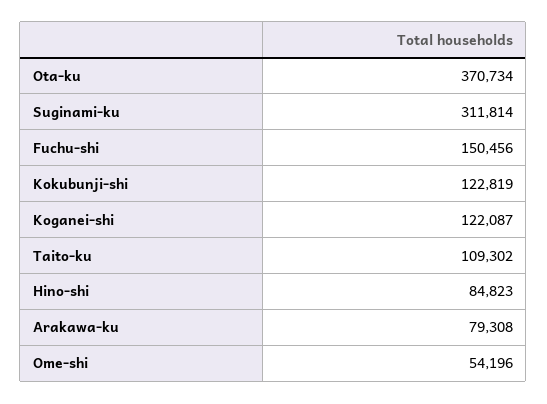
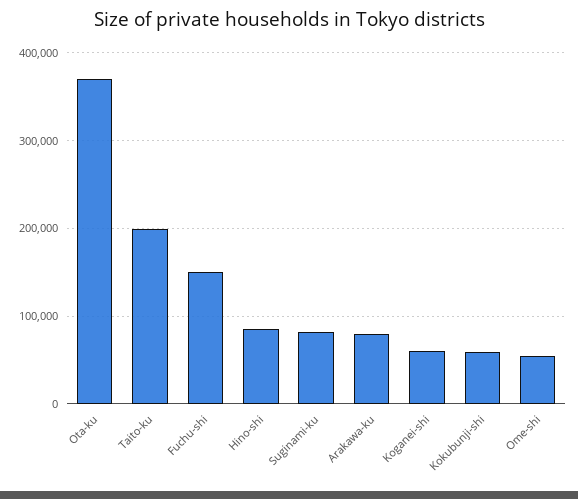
Suginami-ku: 311814 -> 80000
Kokubunji-shi: 122819 -> 60000
Koganei-shi: 122087 -> 60000
Taito-ku: 109302 -> 200000

